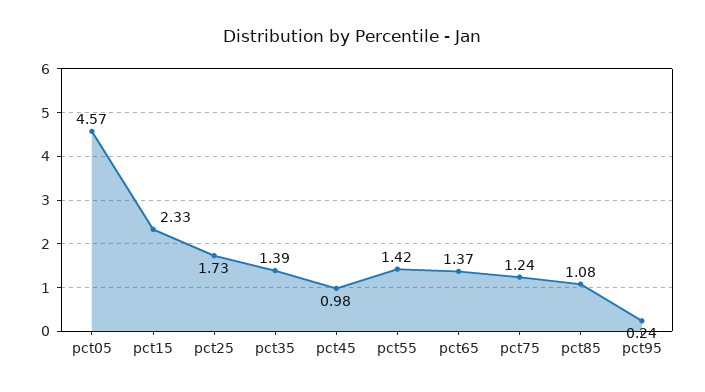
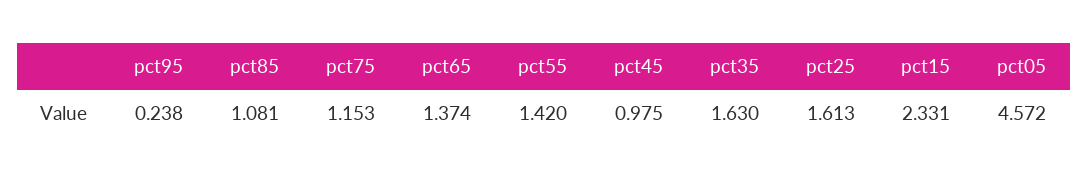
pct25: 1.73 -> 1.613
pct35: 1.39 -> 1.63
pct75: 1.24 -> 1.153

